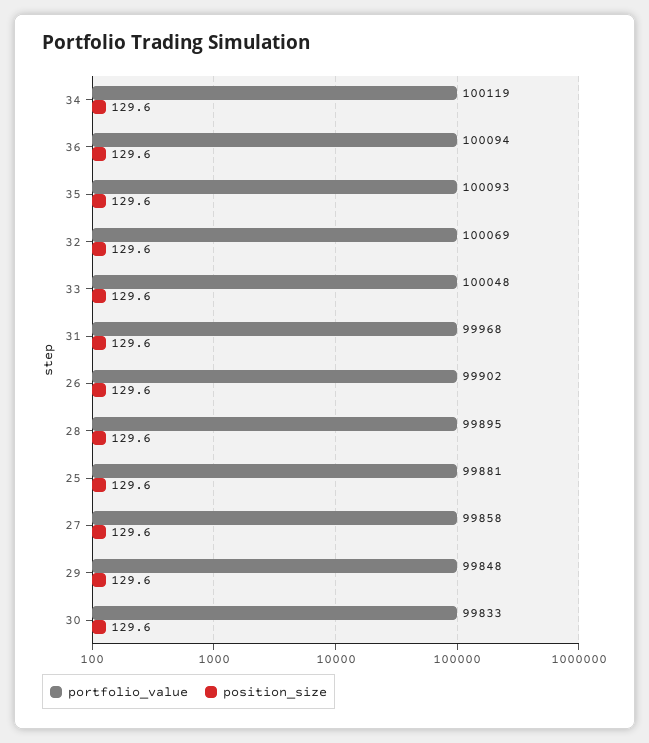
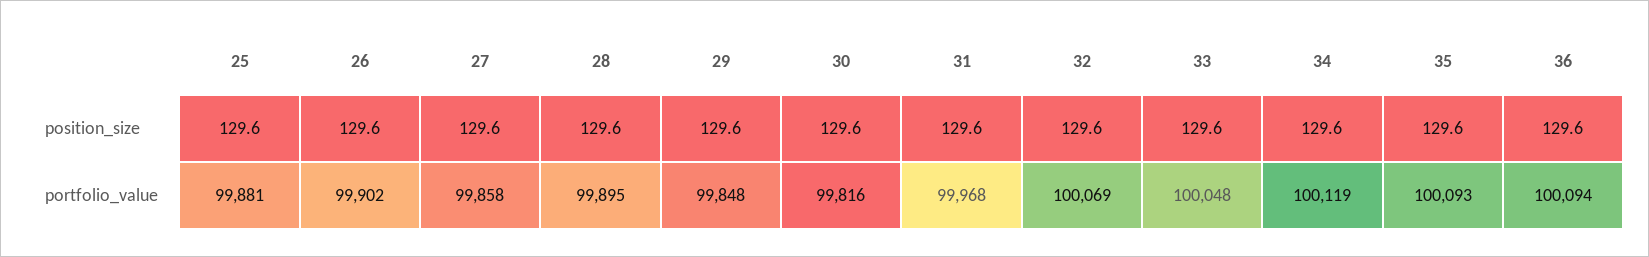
portfolio_value, 30: 99833 -> 99816

